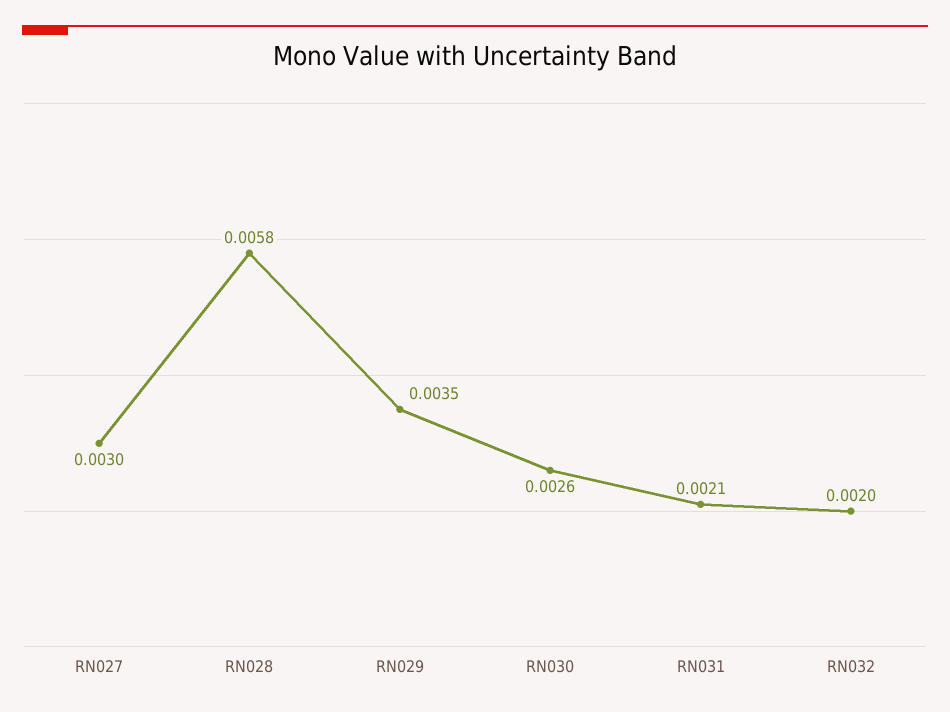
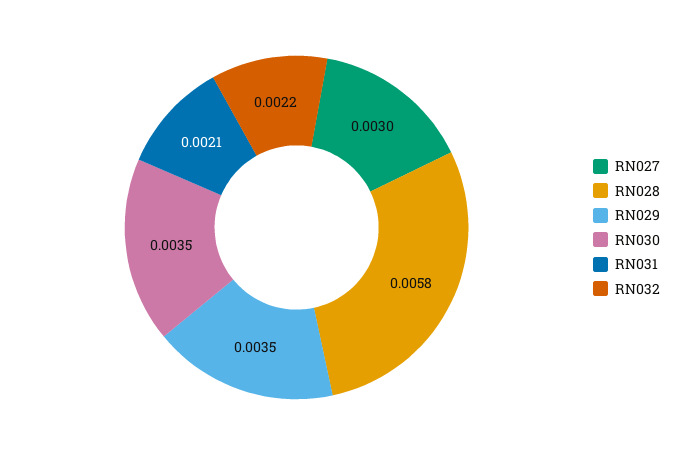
RN030: 0.0026 -> 0.0035
RN032: 0.002 -> 0.0022

